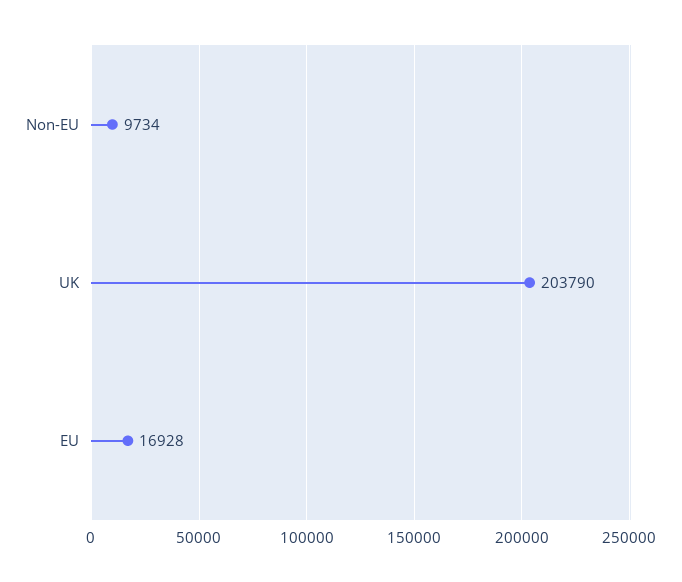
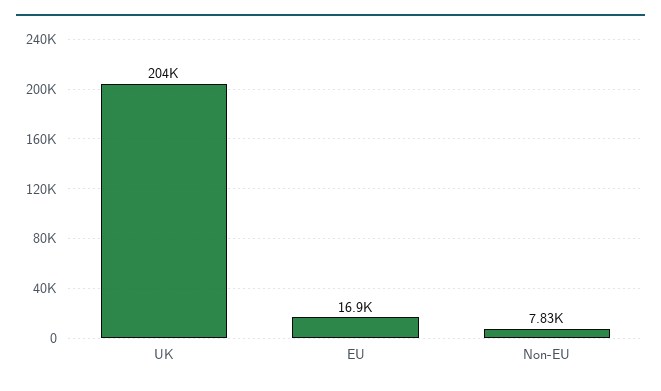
Non-EU: 9734 -> 7830

